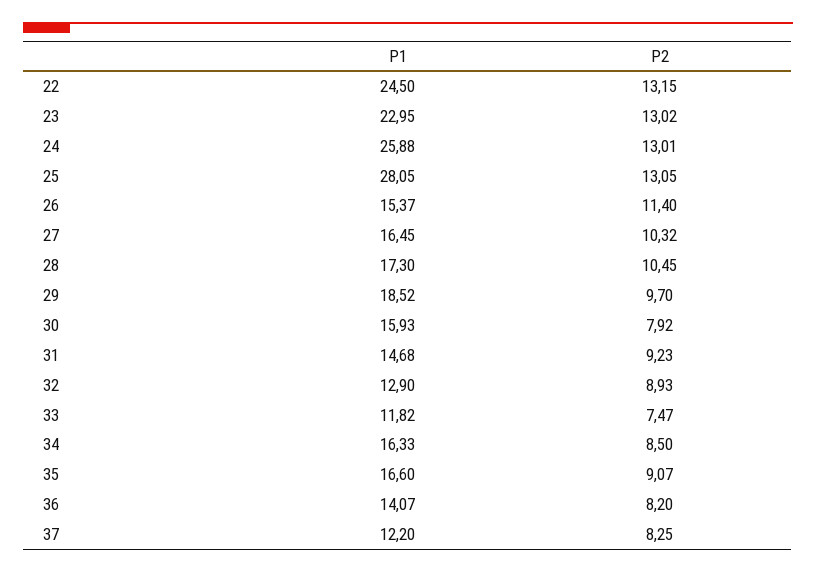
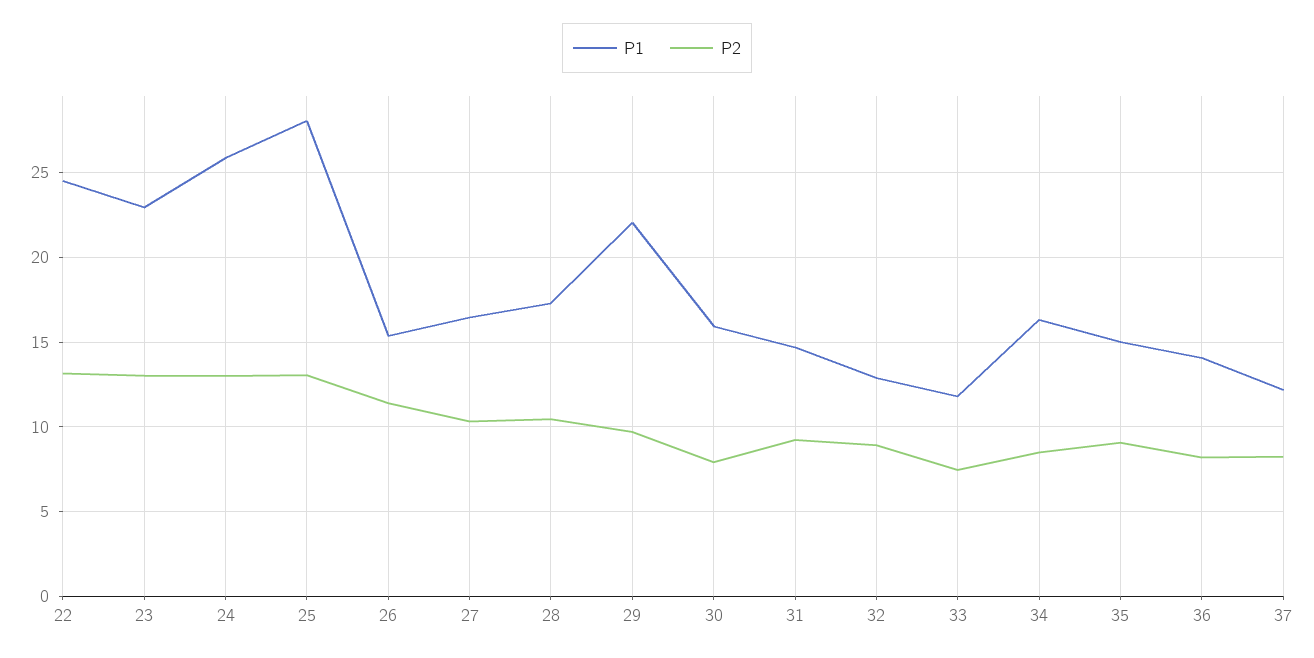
P1, 29: 18.52 -> 22
P1, 35: 16.6 -> 15

